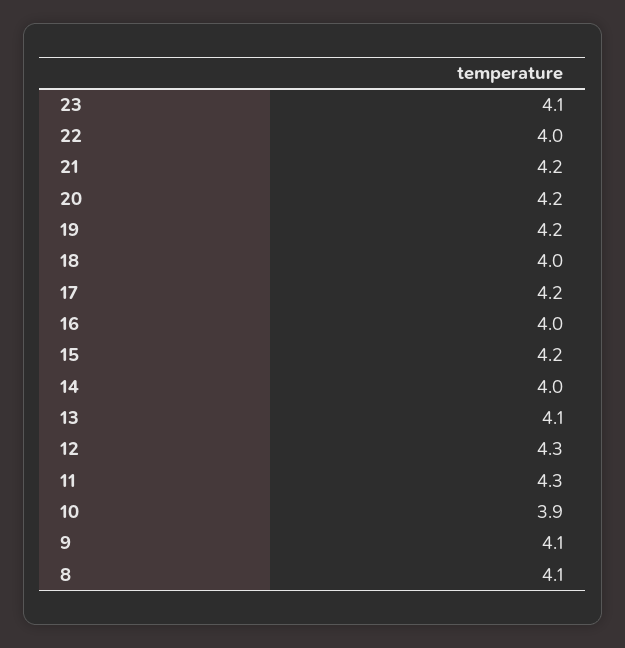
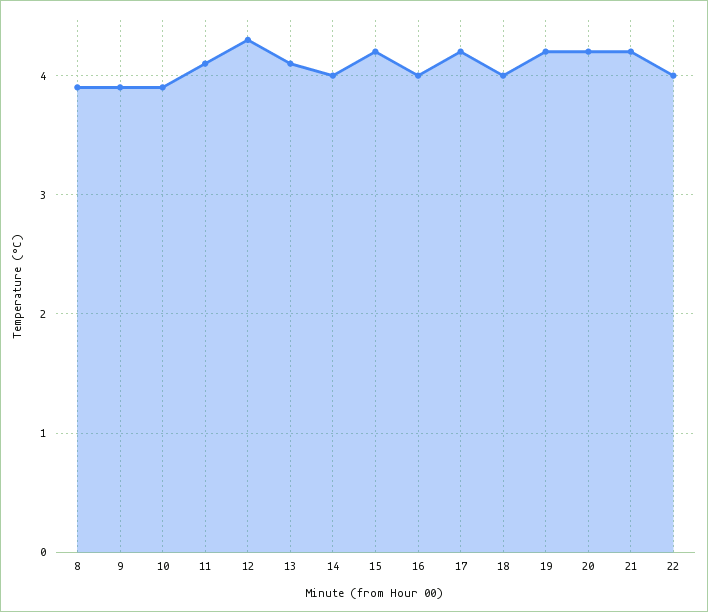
23: 4.1 -> none
11: 4.3 -> 4.1
9: 4.1 -> 3.9
8: 4.1 -> 3.9

